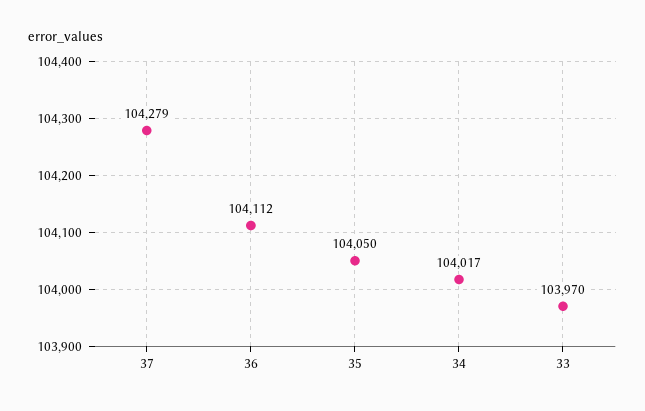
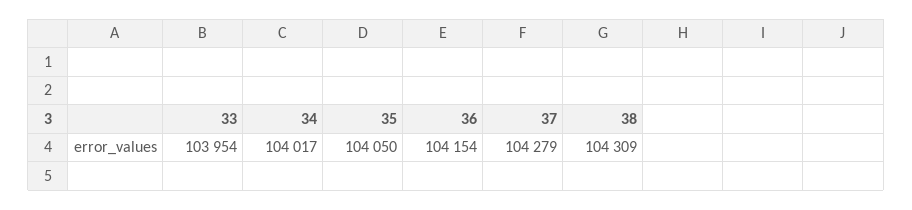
36: 104112 -> 104154
33: 103970 -> 103954
38: none -> 104309

